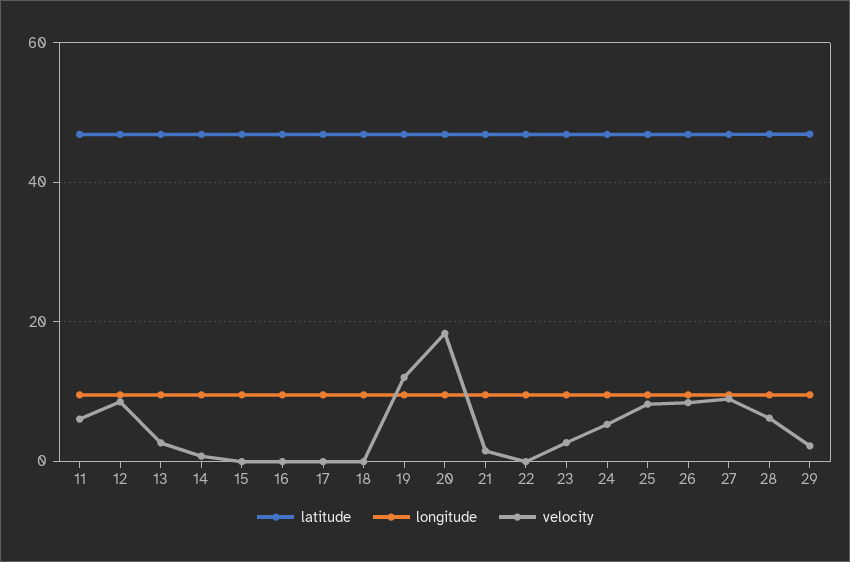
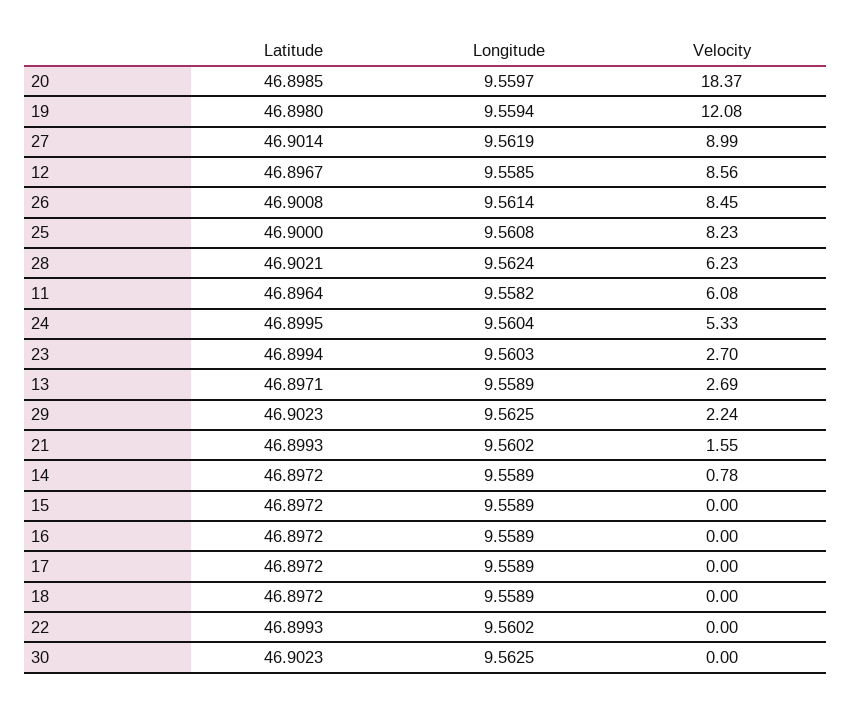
latitude, 30: none -> 46.9023
longitude, 30: none -> 9.5625
velocity, 30: none -> 0

